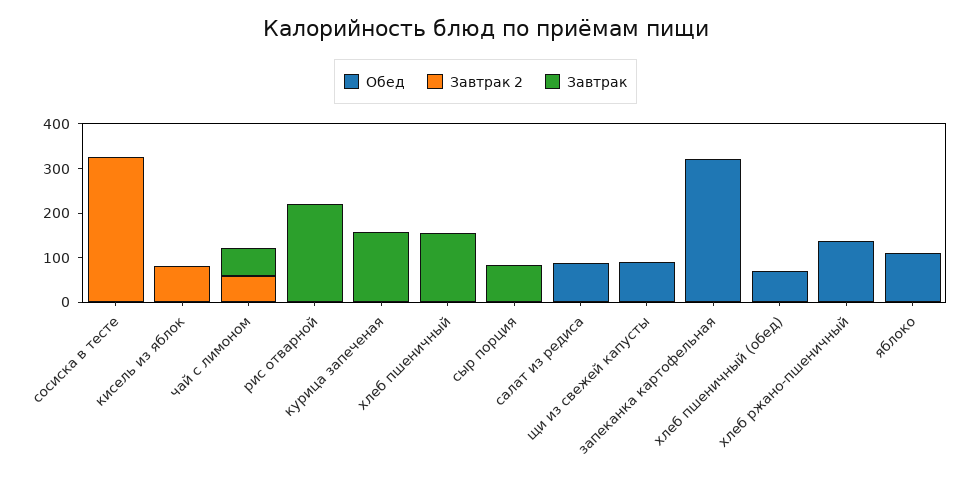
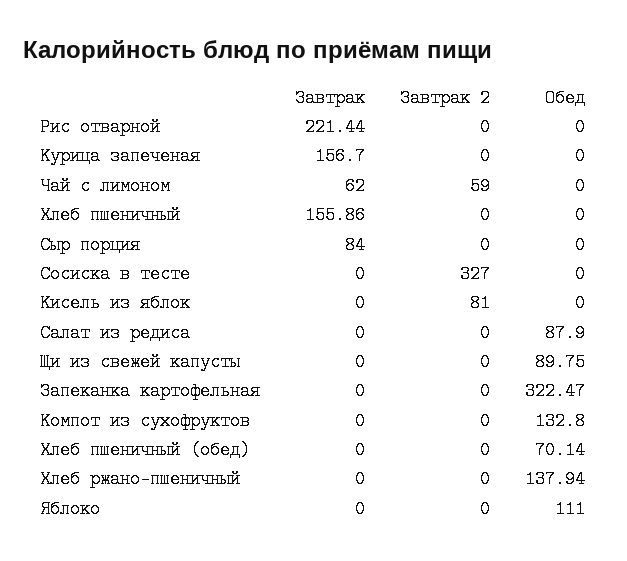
Завтрак, Компот из сухофруктов: none -> 0
Завтрак 2, Компот из сухофруктов: none -> 0
Обед, Компот из сухофруктов: none -> 132.8

